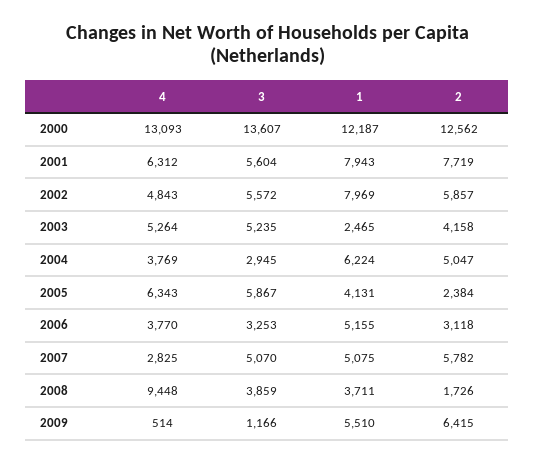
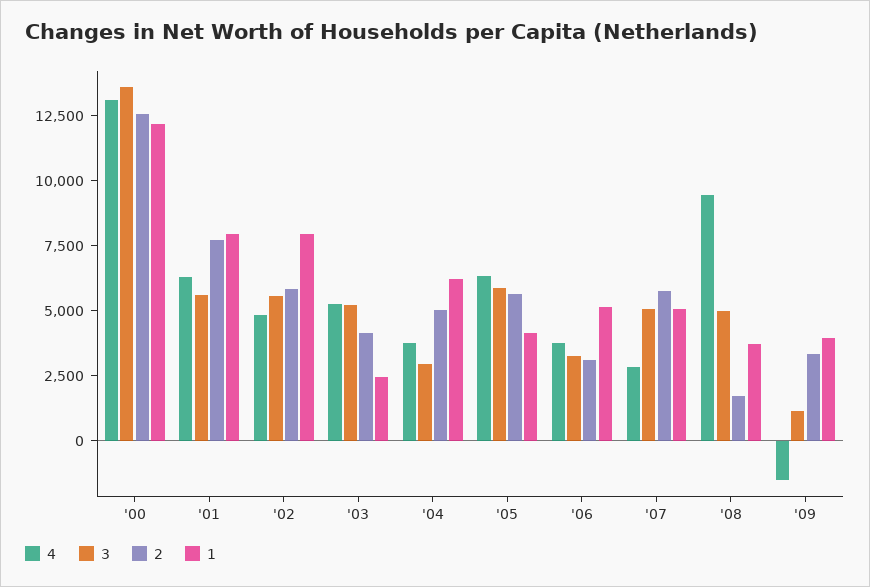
2, 2005: 2384 -> 5500
3, 2008: 3859 -> 5000
4, 2009: 514 -> -1500
1, 2009: 5510 -> 4000
2, 2009: 6415 -> 3500

